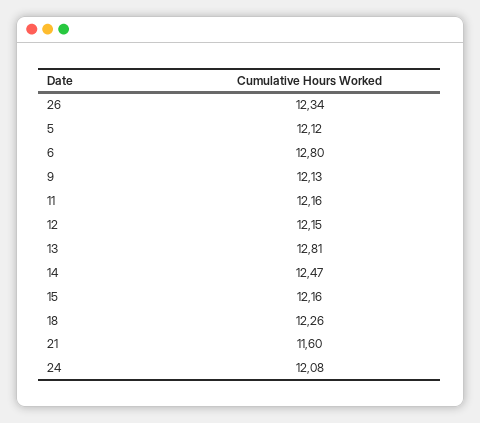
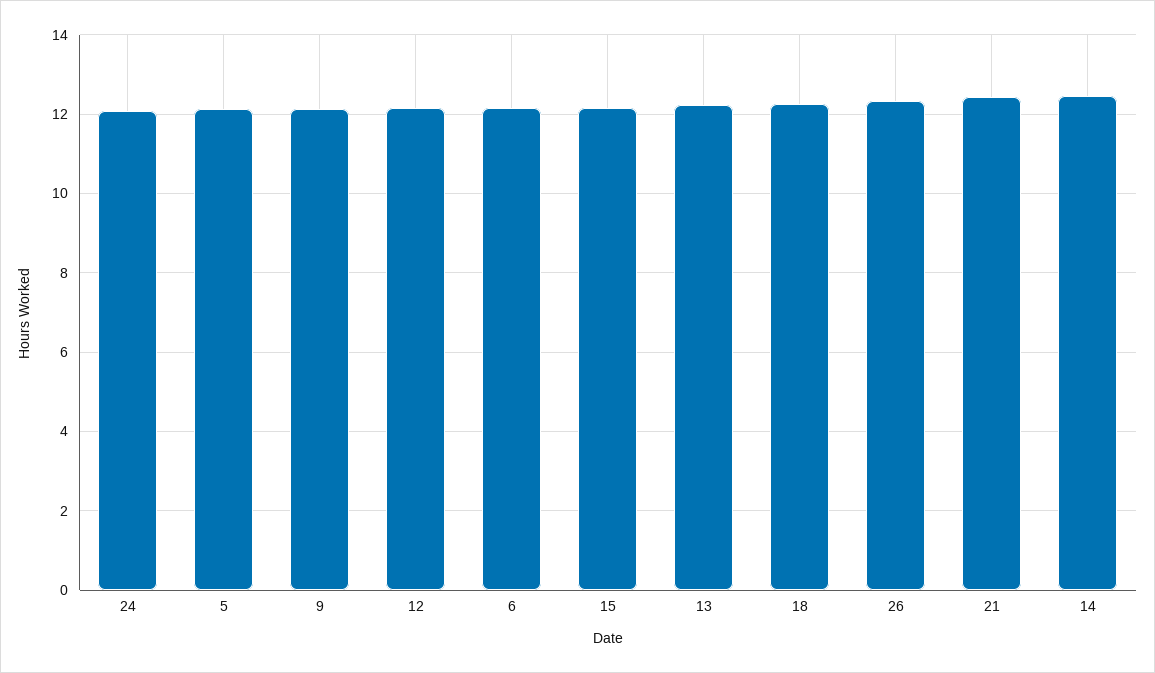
6: 12.8 -> 12.2
11: 12.16 -> none
13: 12.81 -> 12.2
21: 11.6 -> 12.4

